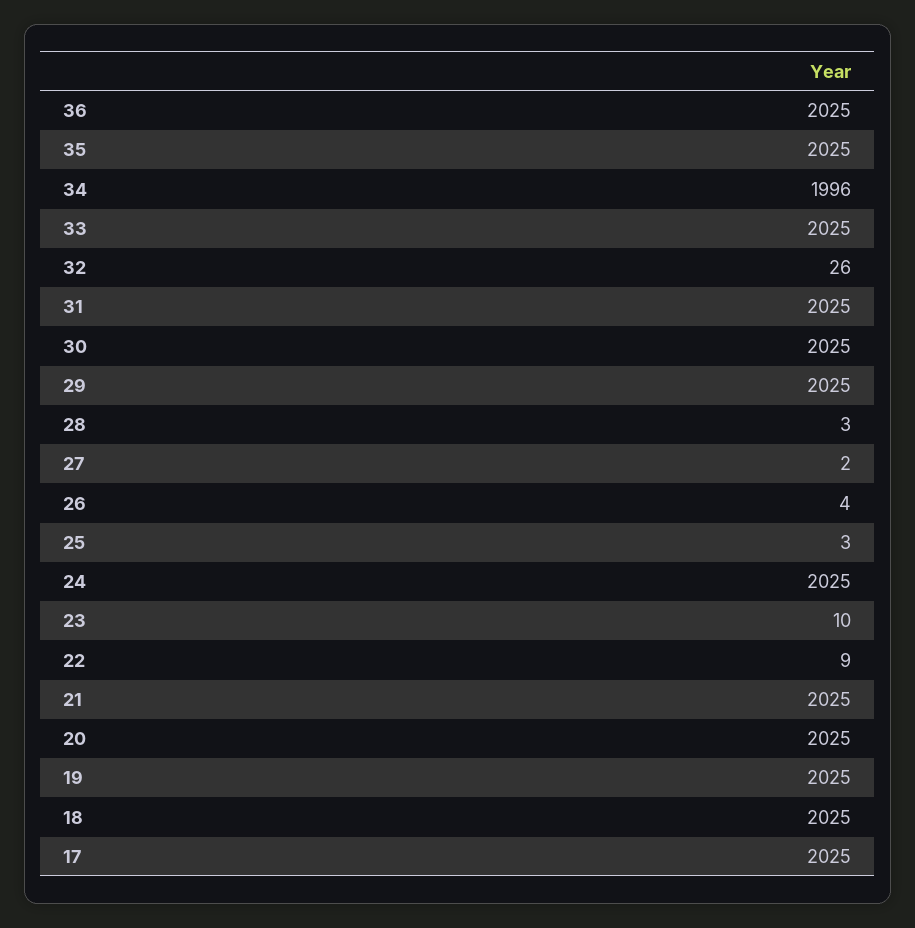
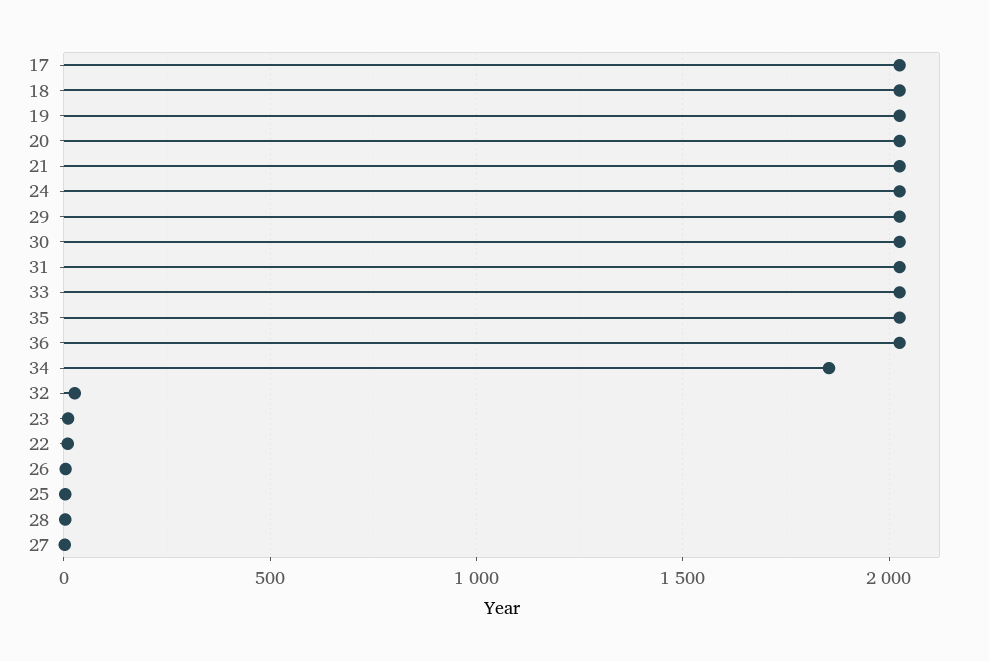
34: 1996 -> 1850

